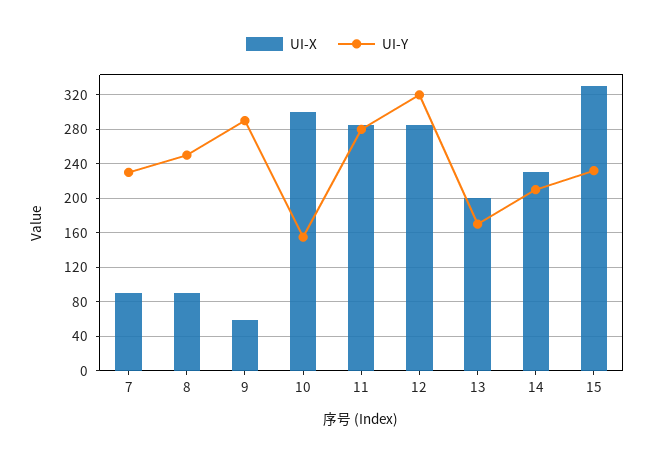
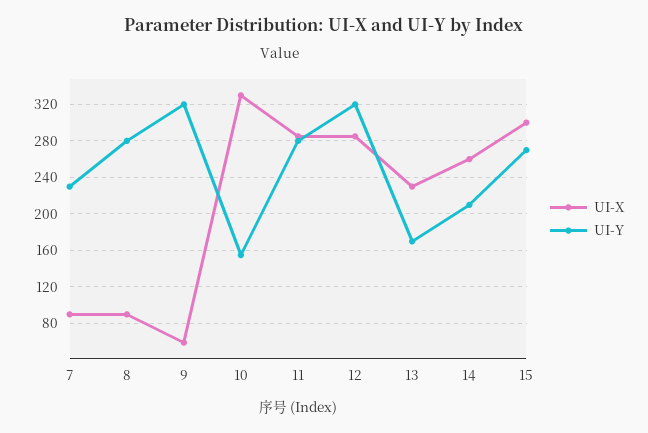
UI-Y, 8: 250 -> 280
UI-Y, 9: 290 -> 320
UI-X, 10: 300 -> 330
UI-X, 13: 200 -> 230
UI-X, 14: 230 -> 260
UI-X, 15: 330 -> 300
UI-Y, 15: 230 -> 270

